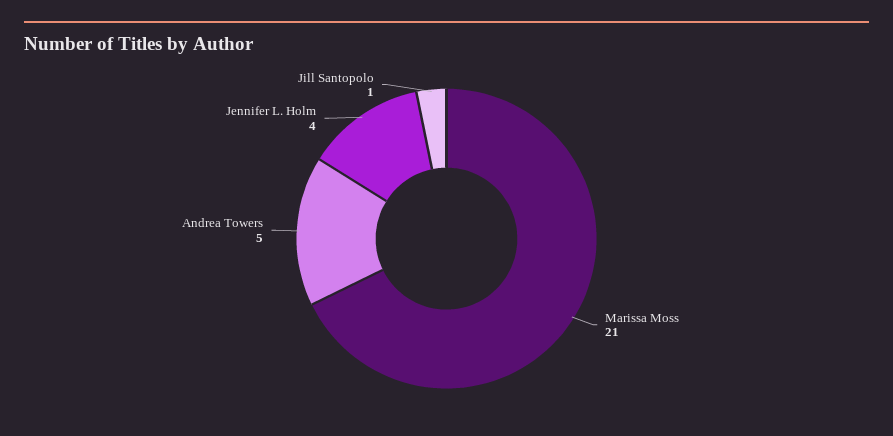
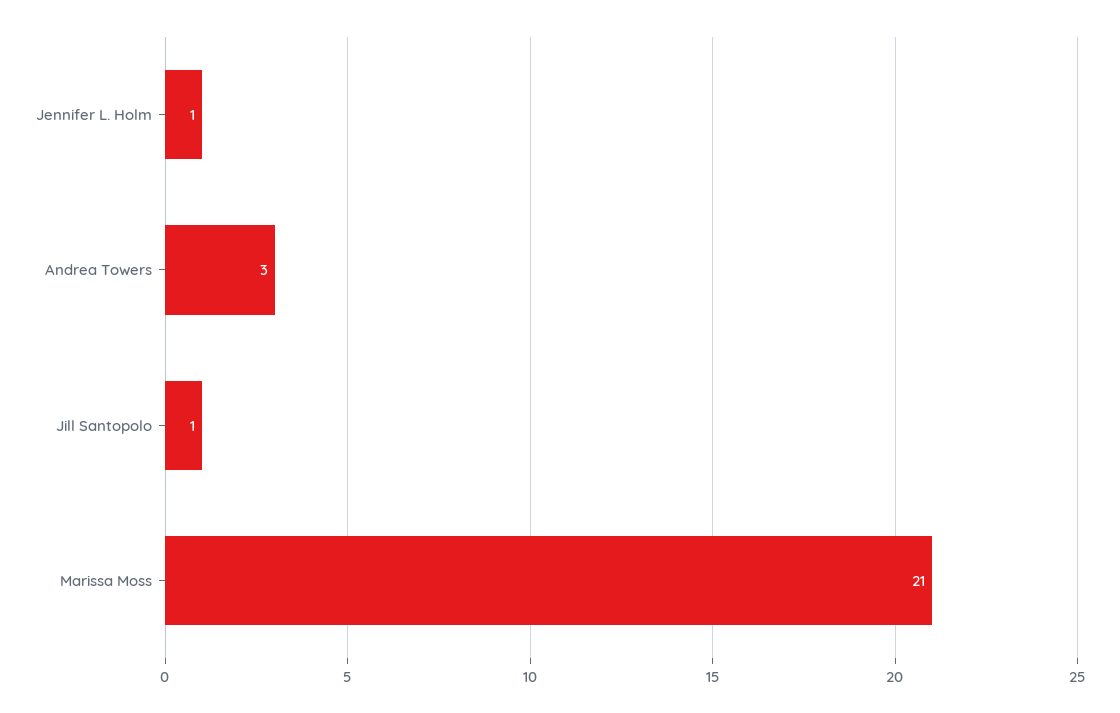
Andrea Towers: 5 -> 3
Jennifer L. Holm: 4 -> 1

